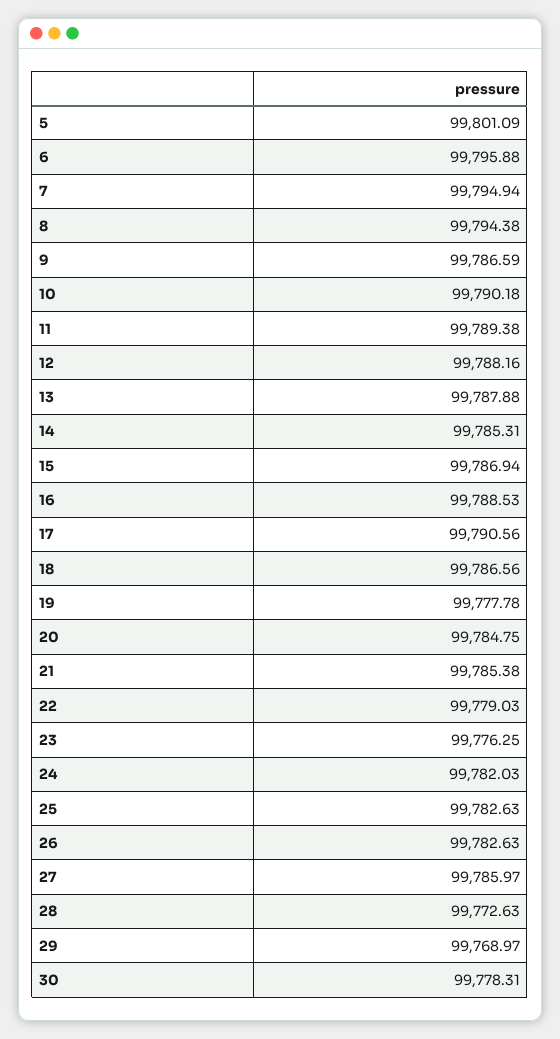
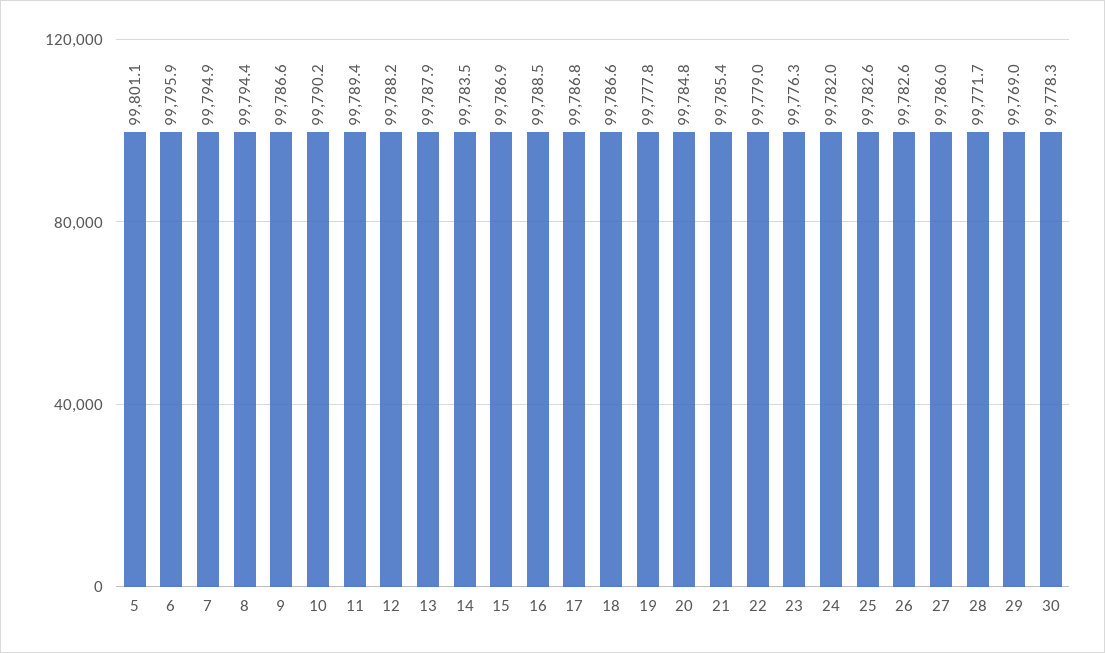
14: 99785.31 -> 99783.5
17: 99790.56 -> 99786.8
28: 99772.63 -> 99771.7

